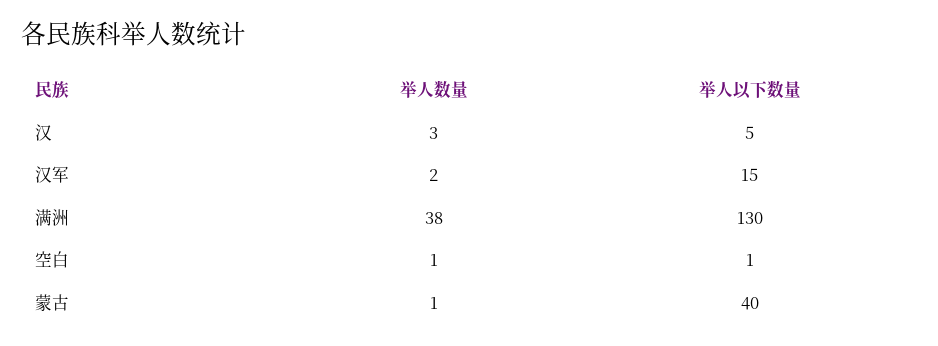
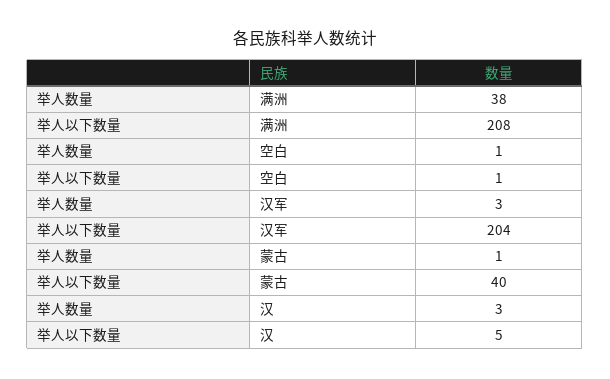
举人数量, 汉军: 2 -> 3
举人以下数量, 汉军: 15 -> 204
举人以下数量, 满洲: 130 -> 208

